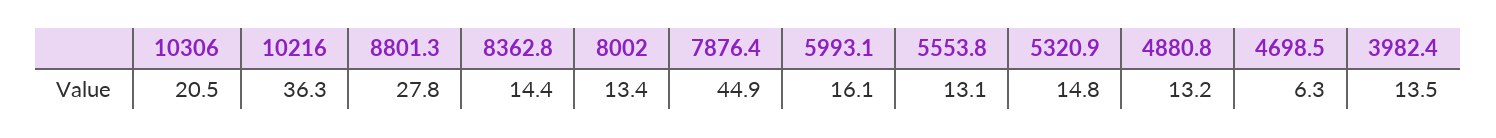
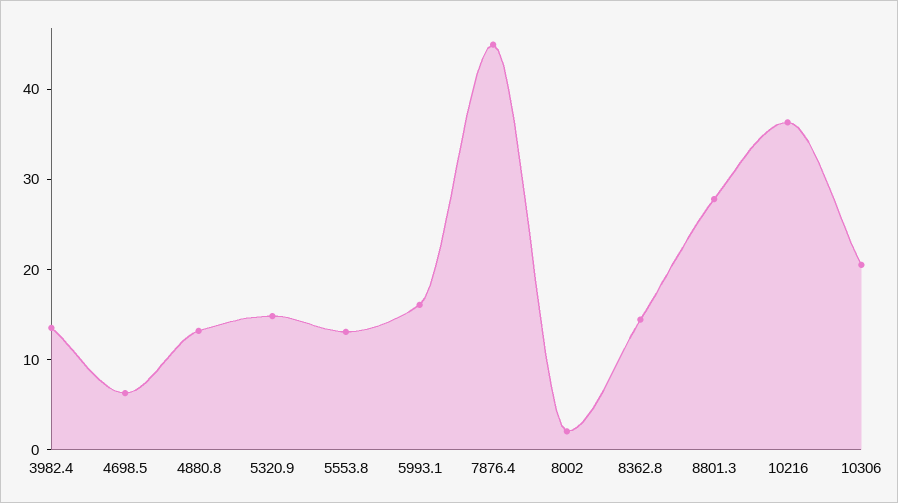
8002: 13.4 -> 2

